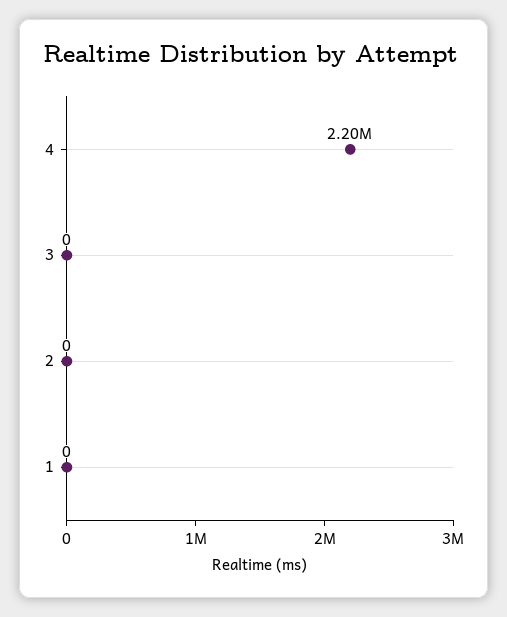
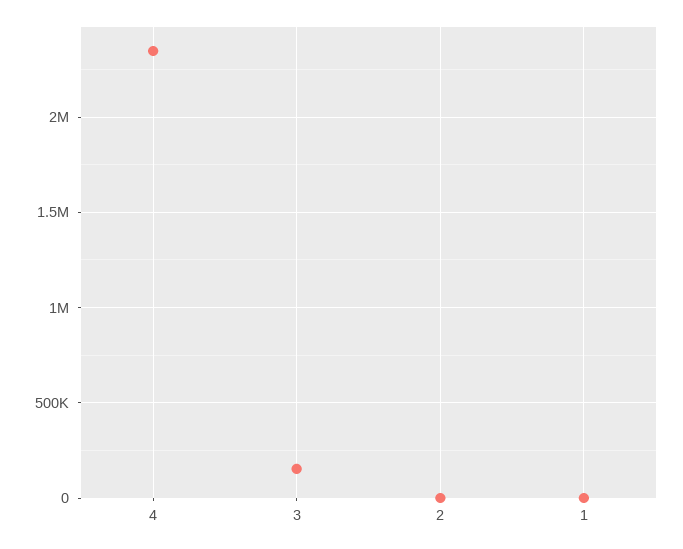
4: 2200000 -> 2350000
3: 0 -> 150000

